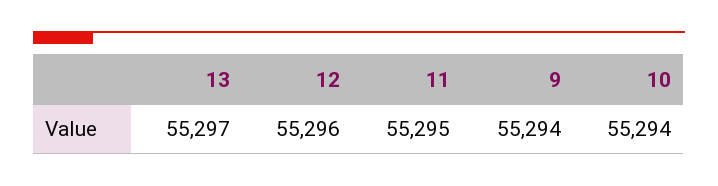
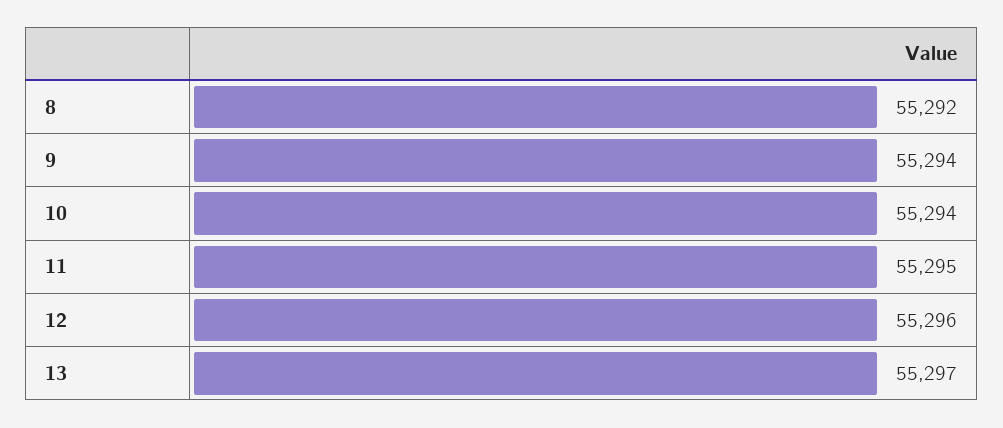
8: none -> 55292

